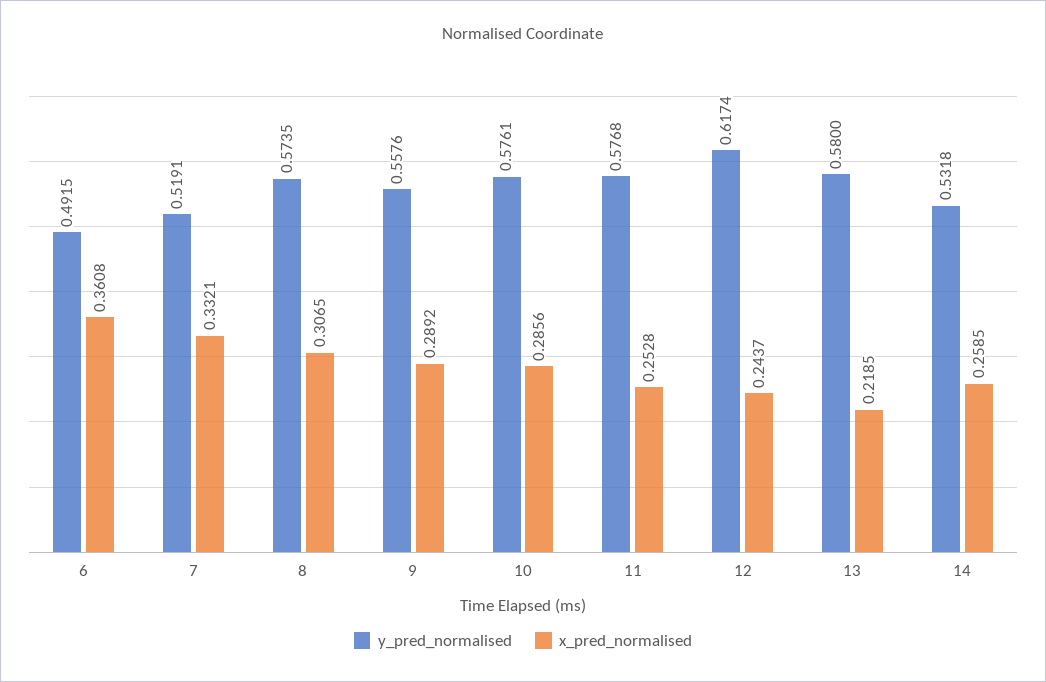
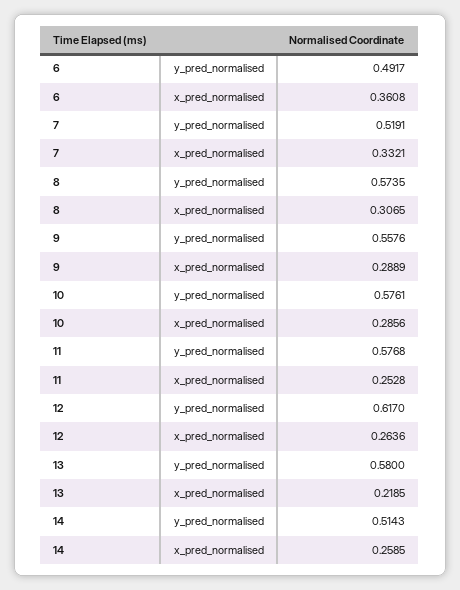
y_pred_normalised, 6: 0.4915 -> 0.4917
x_pred_normalised, 9: 0.2892 -> 0.2889
y_pred_normalised, 12: 0.6174 -> 0.617
x_pred_normalised, 12: 0.2437 -> 0.2636
y_pred_normalised, 14: 0.5318 -> 0.5143

